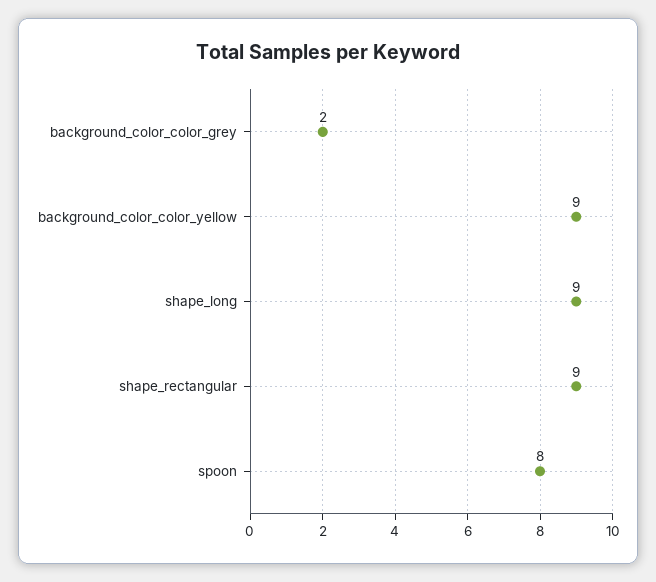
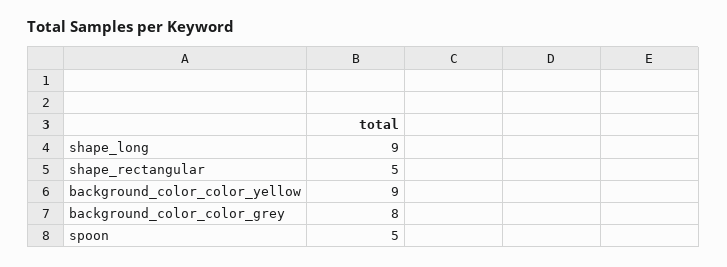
background_color_color_grey: 2 -> 8
shape_rectangular: 9 -> 5
spoon: 8 -> 5

